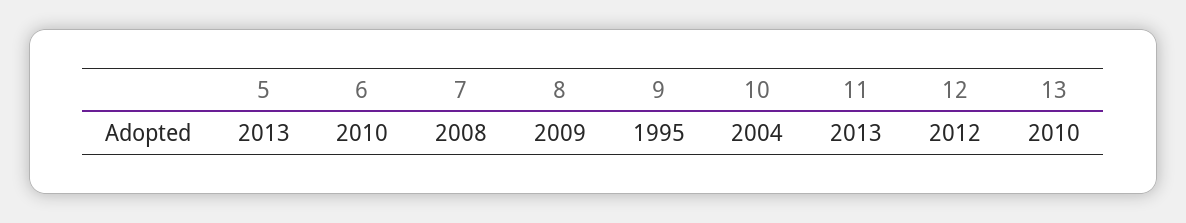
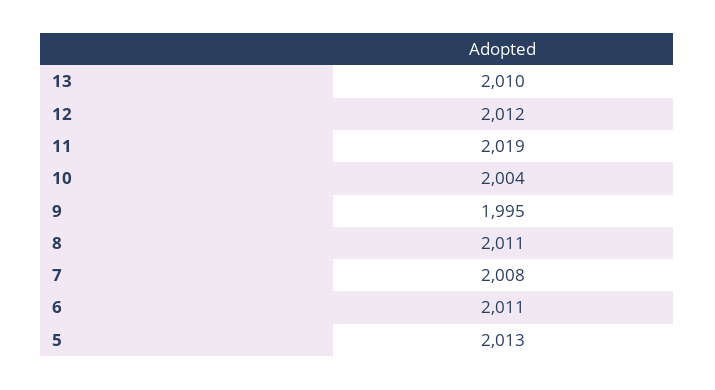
6: 2010 -> 2011
8: 2009 -> 2011
11: 2013 -> 2019

